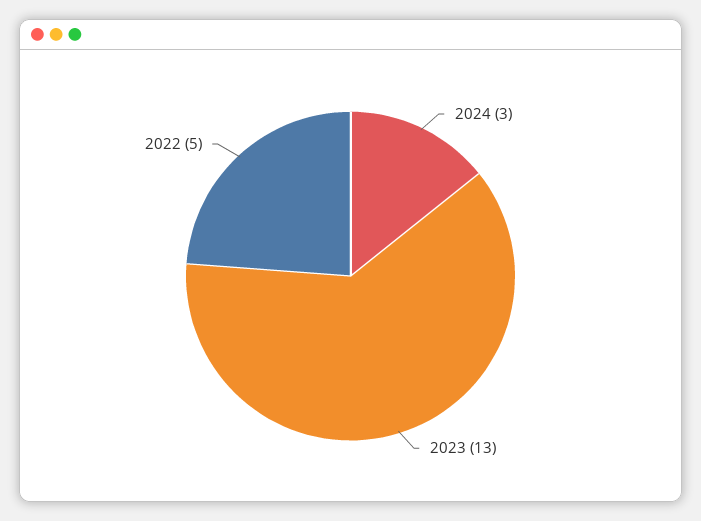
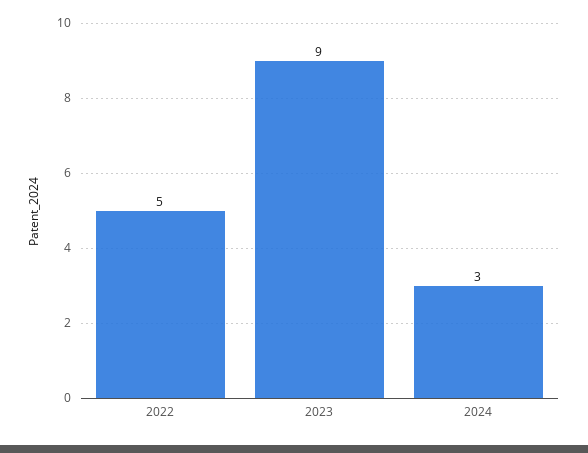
2023: 13 -> 9

